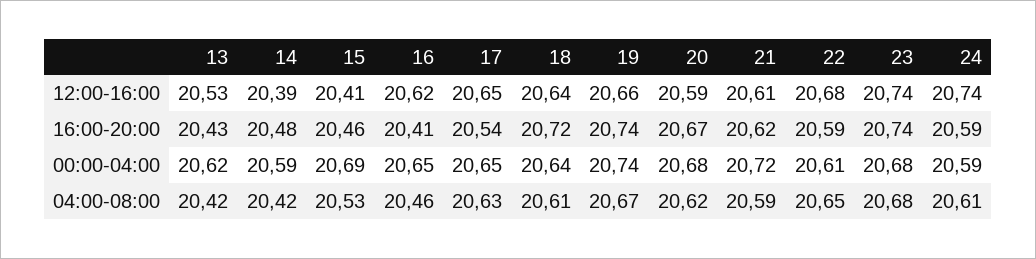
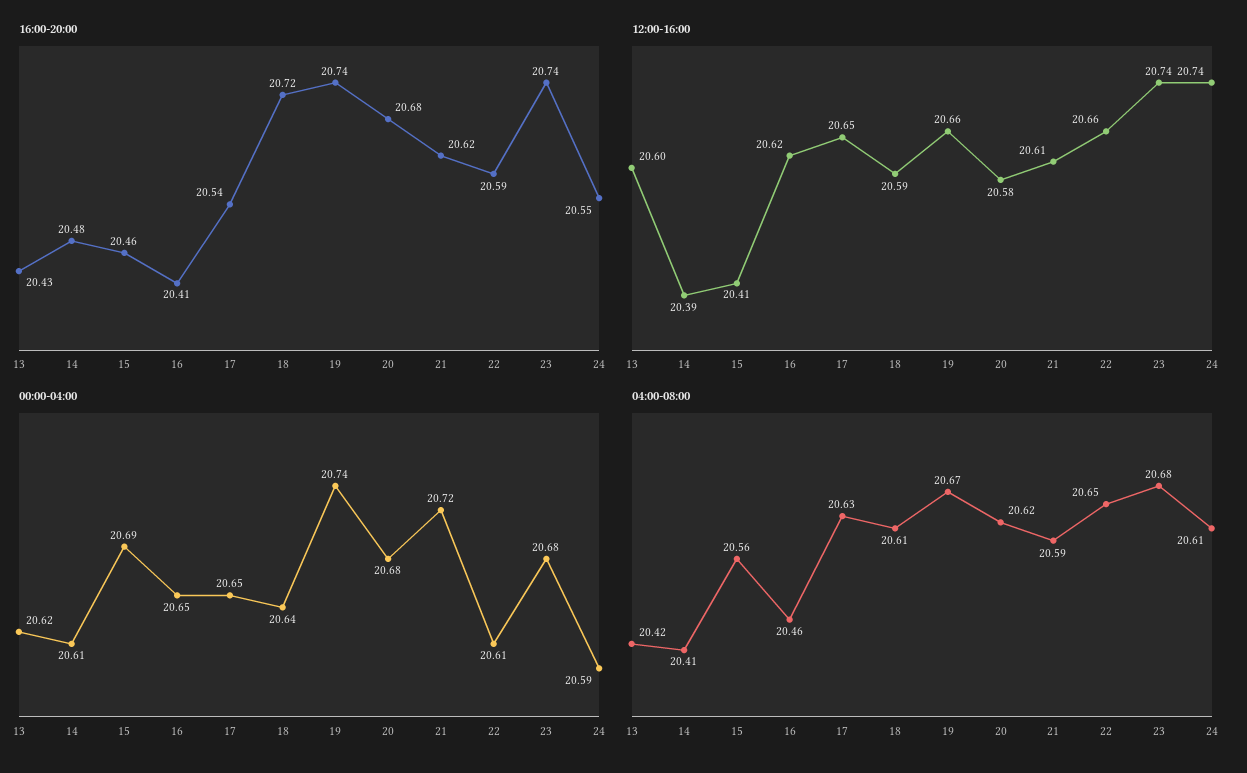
12:00-16:00, 13: 20.53 -> 20.6
12:00-16:00, 18: 20.64 -> 20.59
12:00-16:00, 20: 20.59 -> 20.58
12:00-16:00, 22: 20.68 -> 20.66
16:00-20:00, 20: 20.67 -> 20.68
16:00-20:00, 24: 20.59 -> 20.55
00:00-04:00, 14: 20.59 -> 20.61
04:00-08:00, 14: 20.42 -> 20.41
04:00-08:00, 15: 20.53 -> 20.56

